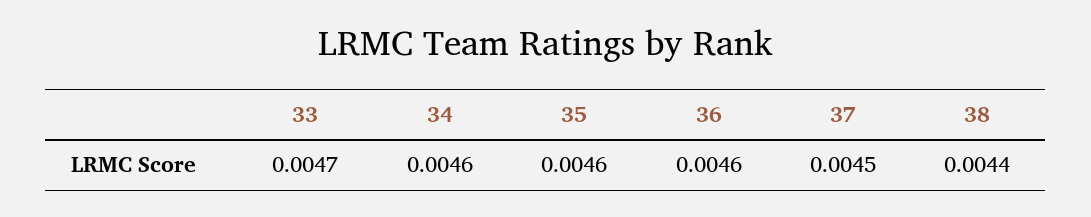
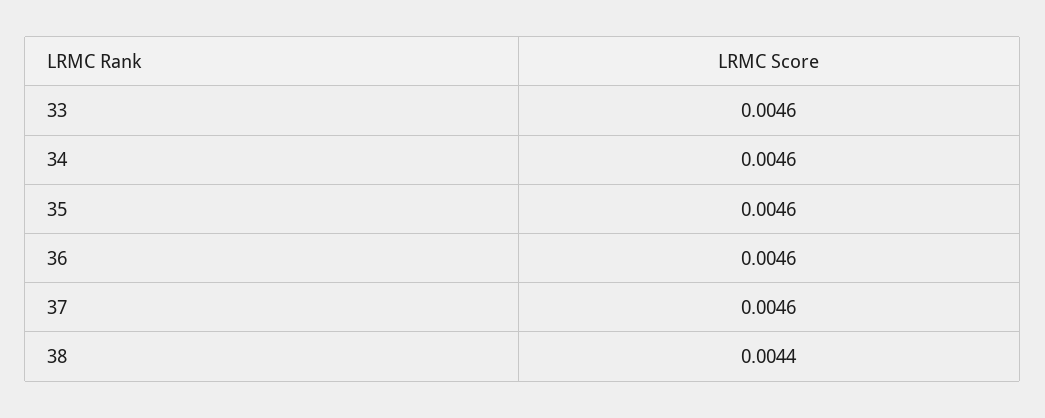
33: 0.0047 -> 0.0046
37: 0.0045 -> 0.0046

